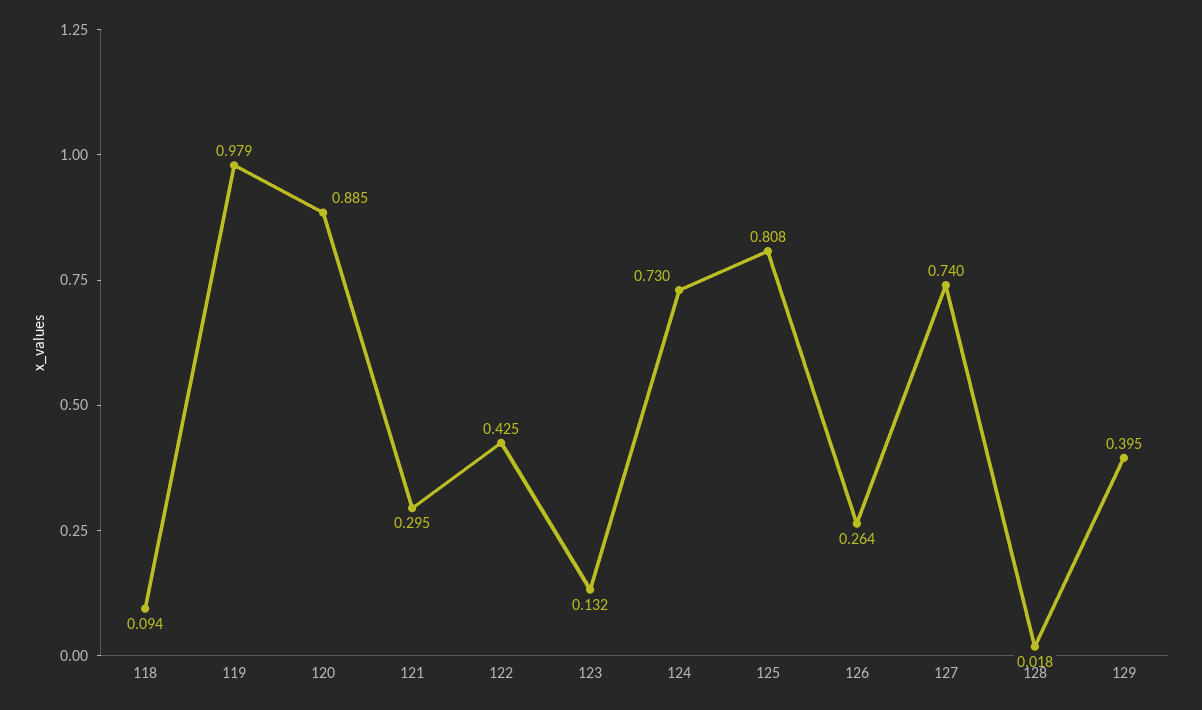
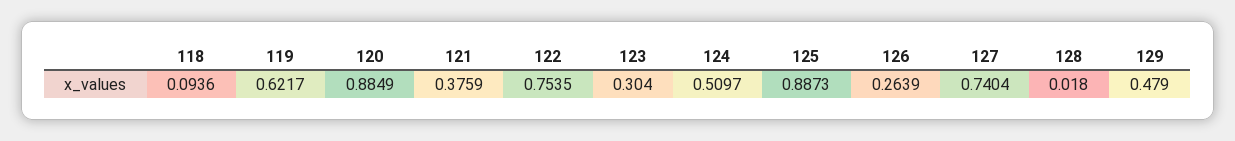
119: 0.979 -> 0.6217
121: 0.295 -> 0.3759
122: 0.425 -> 0.7535
123: 0.132 -> 0.304
124: 0.73 -> 0.5097
125: 0.808 -> 0.8873
129: 0.395 -> 0.479

